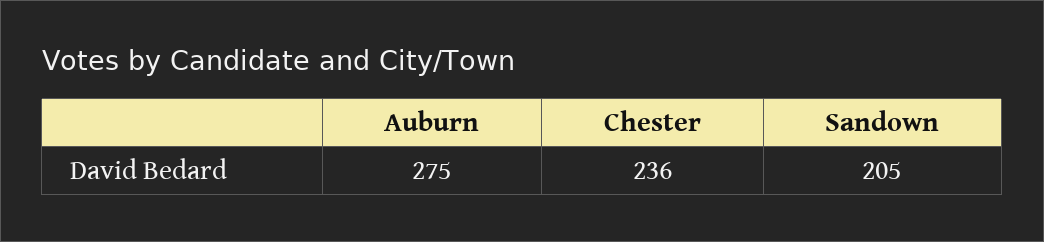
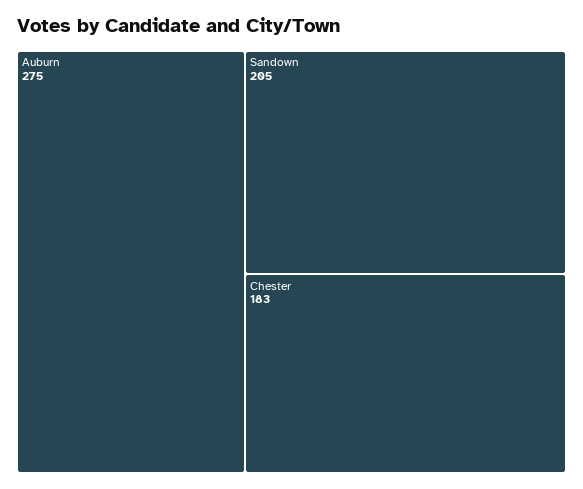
Chester: 236 -> 183

